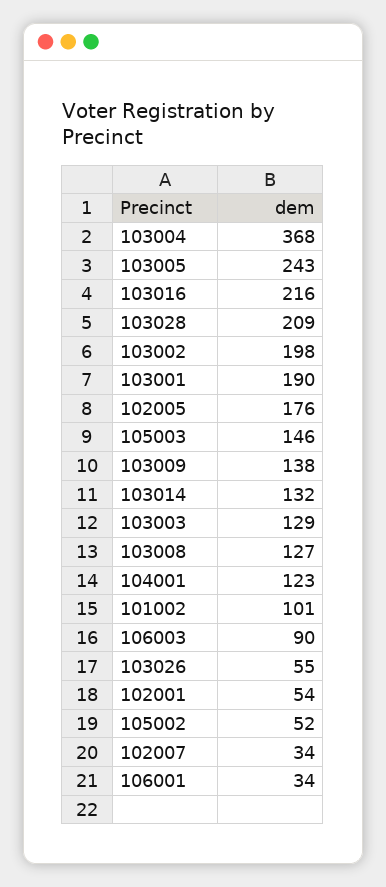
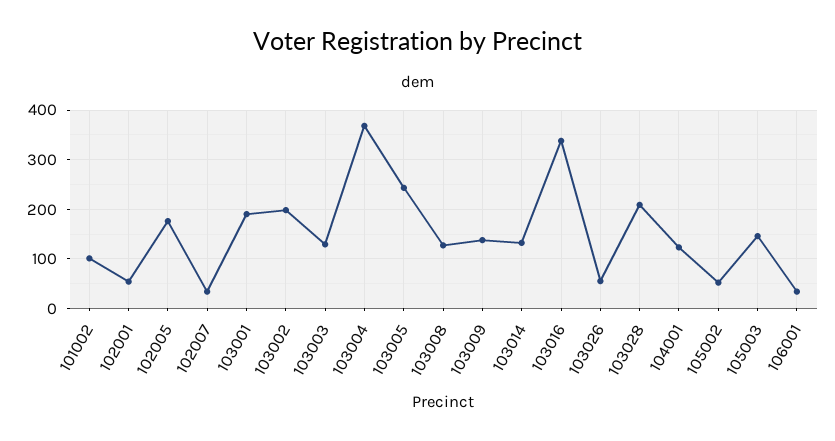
103016: 216 -> 340
106003: 90 -> none

